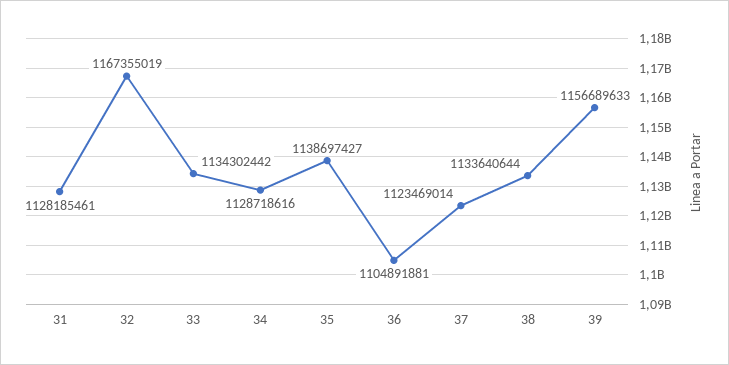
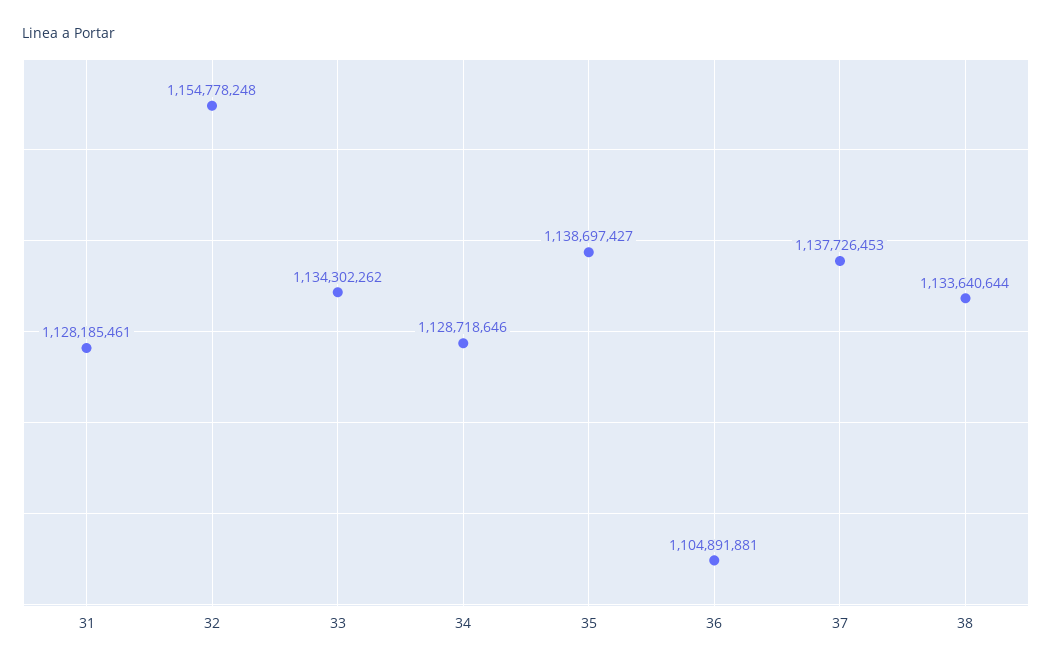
32: 1167355019 -> 1154778248
33: 1134302442 -> 1134302262
34: 1128718616 -> 1128718646
37: 1123469014 -> 1137726453
39: 1156689633 -> none

